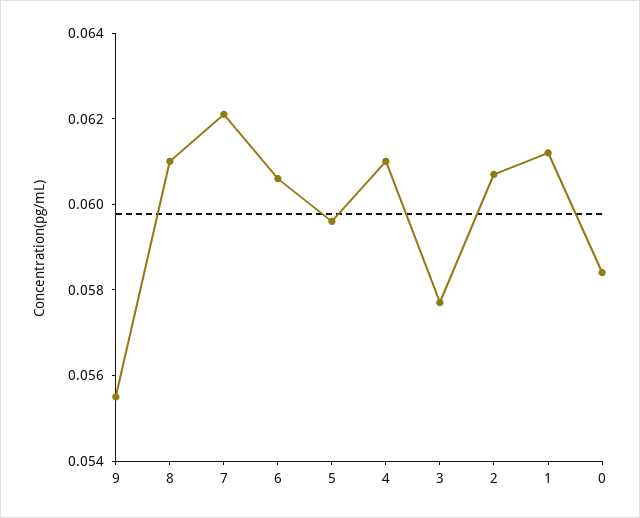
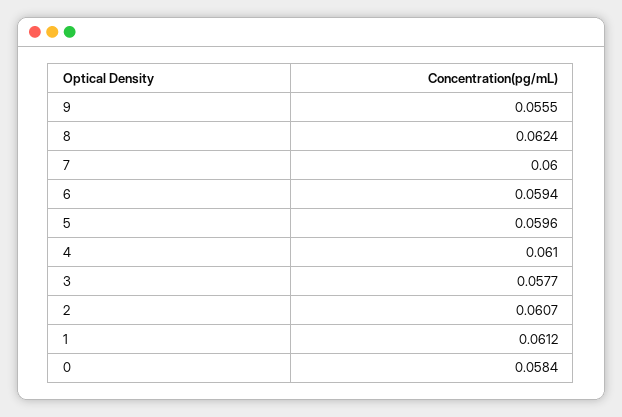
8: 0.061 -> 0.0624
7: 0.062 -> 0.06
6: 0.0605 -> 0.0594

